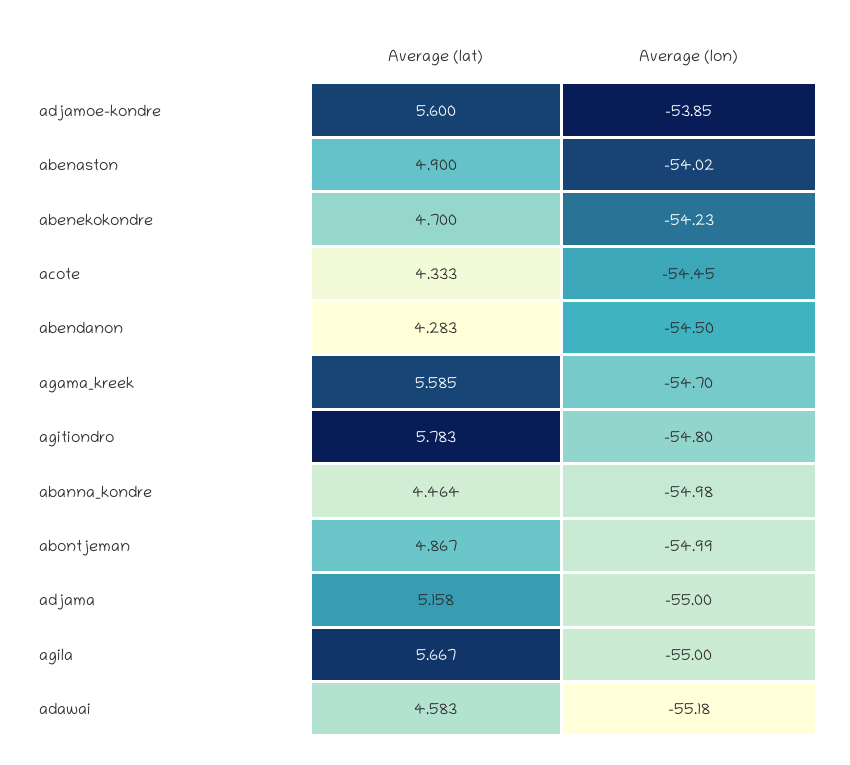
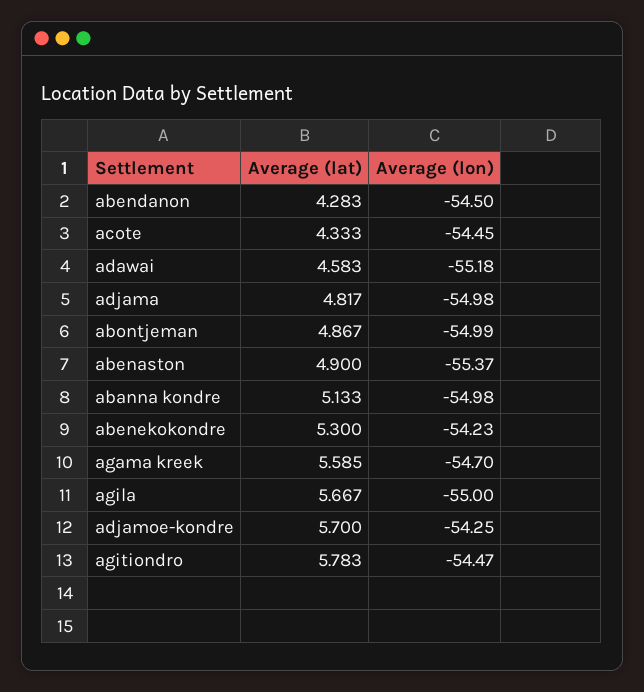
Average (lat), adjamoe-kondre: 5.6 -> 5.7
Average (lon), adjamoe-kondre: -53.85 -> -54.25
Average (lon), abenaston: -54.02 -> -55.37
Average (lat), abenekokondre: 4.7 -> 5.3
Average (lon), agitiondro: -54.8 -> -54.47
Average (lat), abanna_kondre: 4.464 -> 5.133
Average (lat), adjama: 5.158 -> 4.817
Average (lon), adjama: -55 -> -54.98

